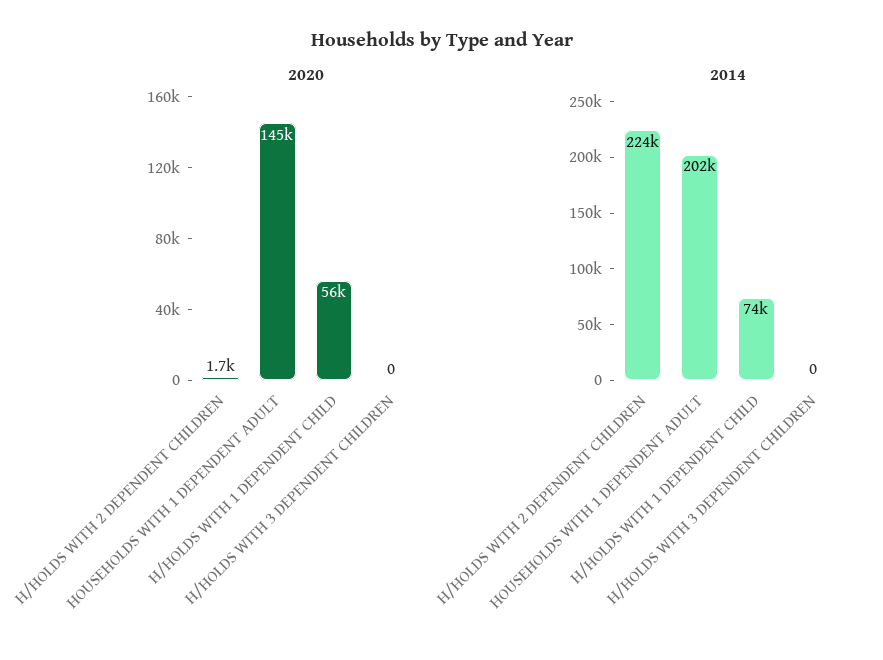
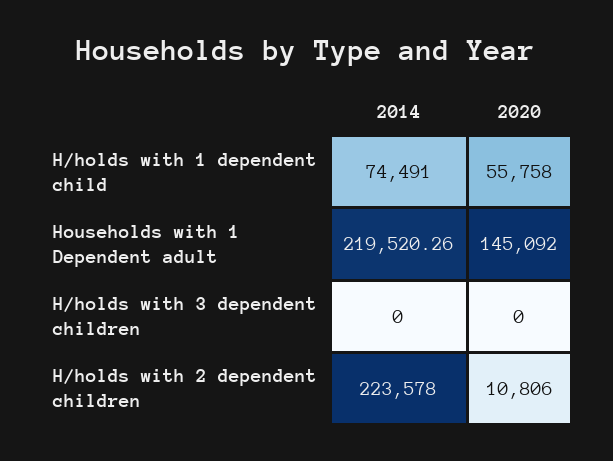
2020, H/HOLDS WITH 2 DEPENDENT CHILDREN: 1700 -> 10806
2014, HOUSEHOLDS WITH 1 DEPENDENT ADULT: 202000 -> 219520.26

